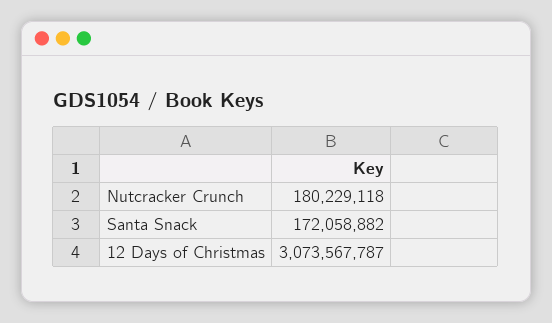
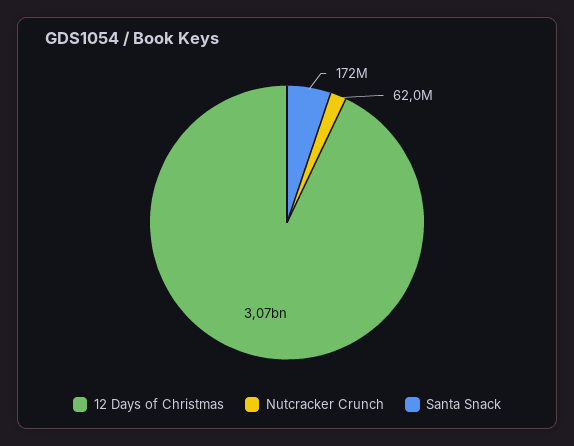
Nutcracker Crunch: 180229118 -> 62000000

